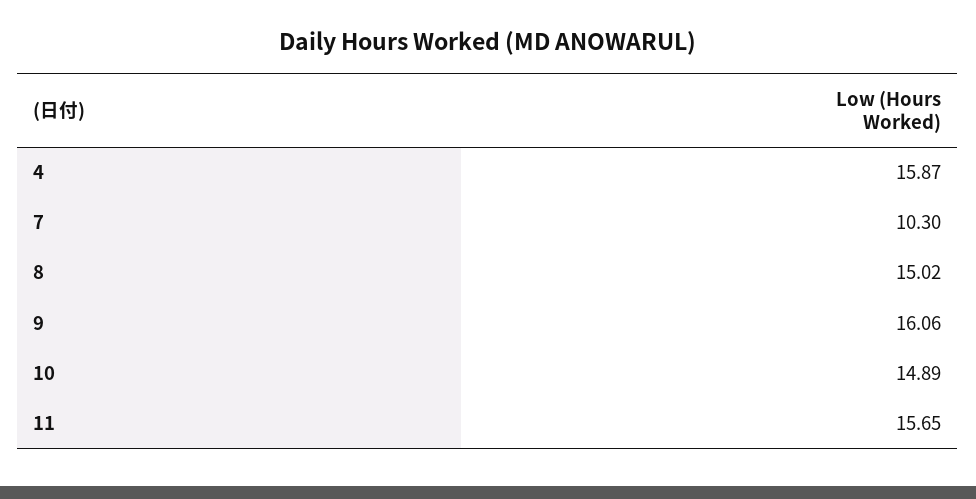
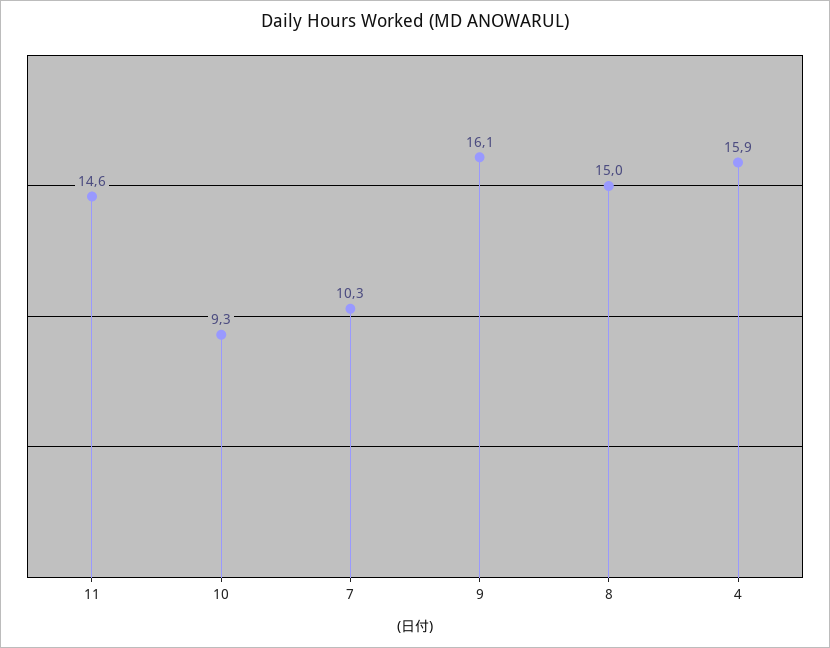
10: 14.89 -> 9.3
11: 15.65 -> 14.6

